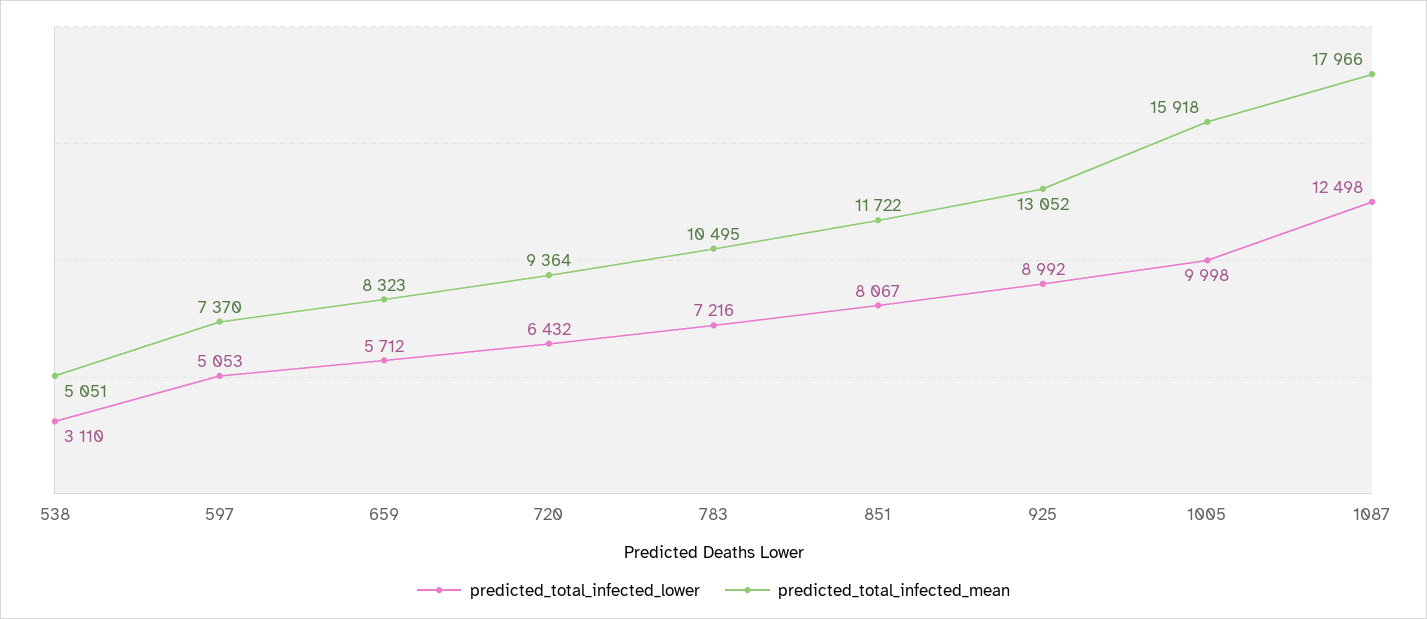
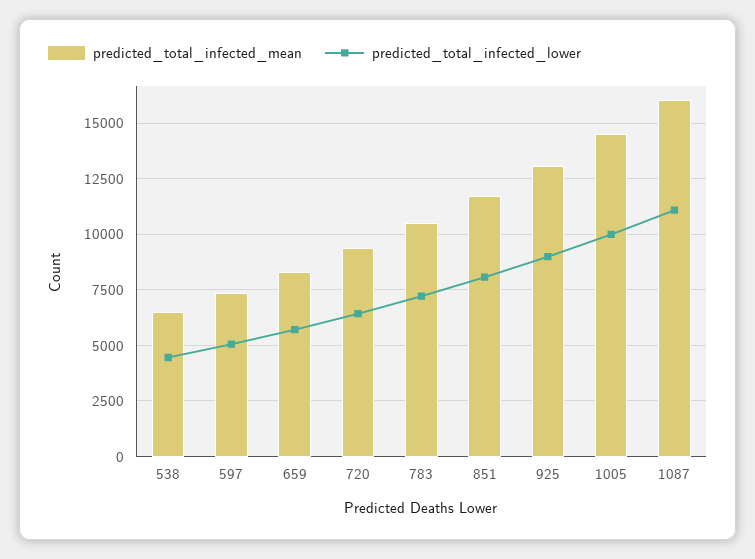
predicted_total_infected_lower, 538: 3110 -> 4500
predicted_total_infected_mean, 538: 5051 -> 6500
predicted_total_infected_mean, 1005: 15918 -> 14500
predicted_total_infected_lower, 1087: 12498 -> 11000
predicted_total_infected_mean, 1087: 17966 -> 16000

